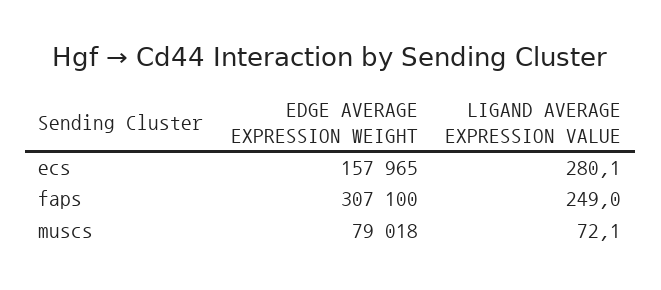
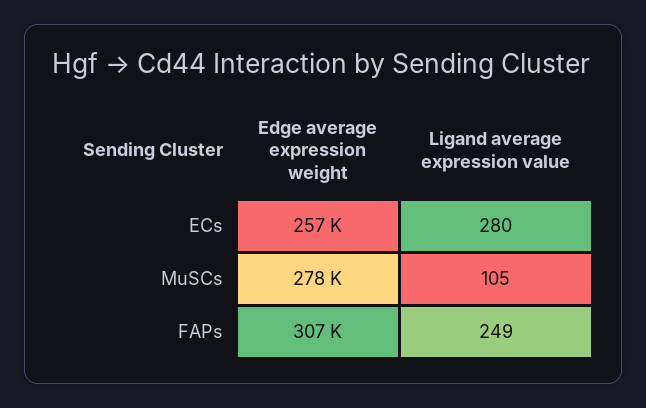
EDGE AVERAGE EXPRESSION WEIGHT, ecs: 157965 -> 257000
EDGE AVERAGE EXPRESSION WEIGHT, muscs: 79018 -> 278000
LIGAND AVERAGE EXPRESSION VALUE, muscs: 72.1 -> 105

